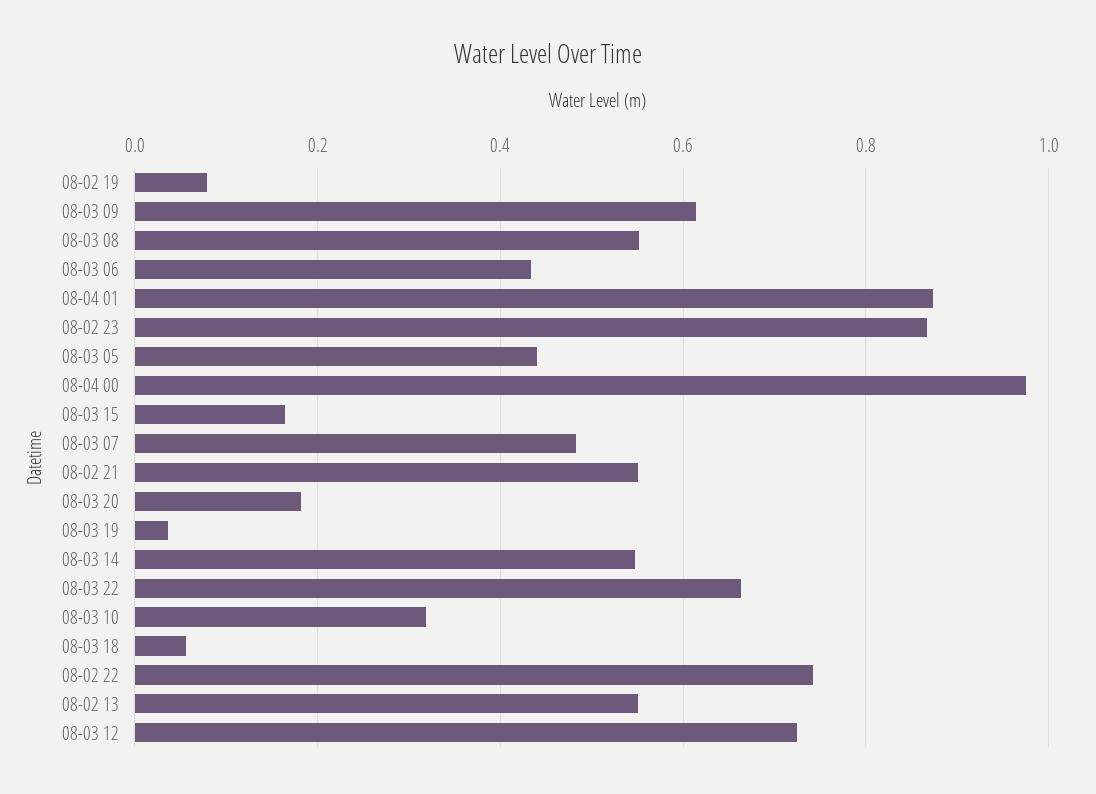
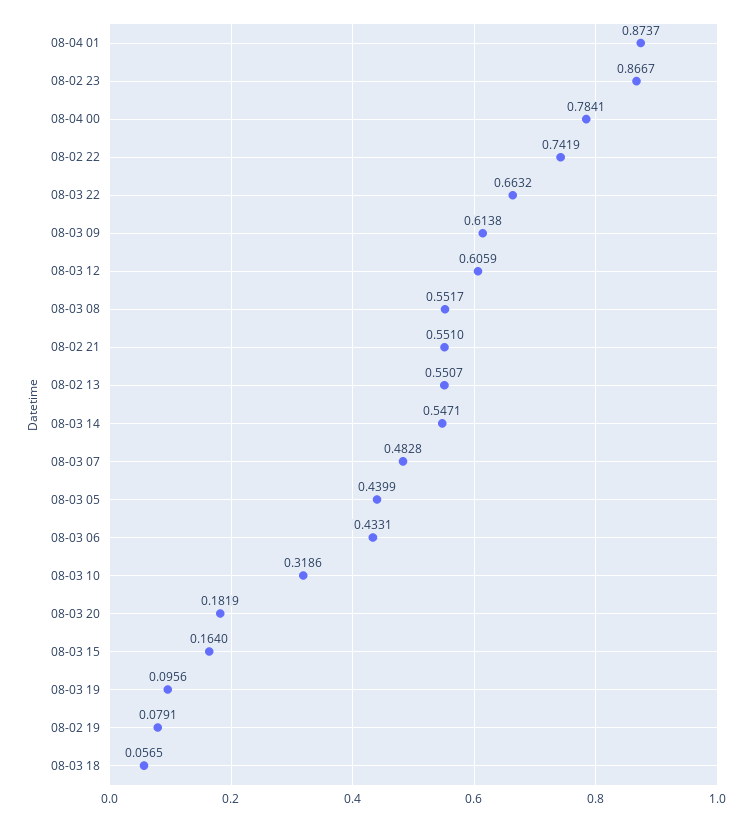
08-04 00: 0.98 -> 0.7841
08-03 19: 0.04 -> 0.0956
08-03 12: 0.72 -> 0.6059

